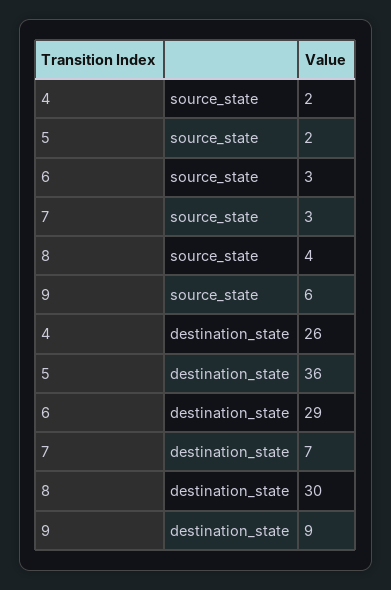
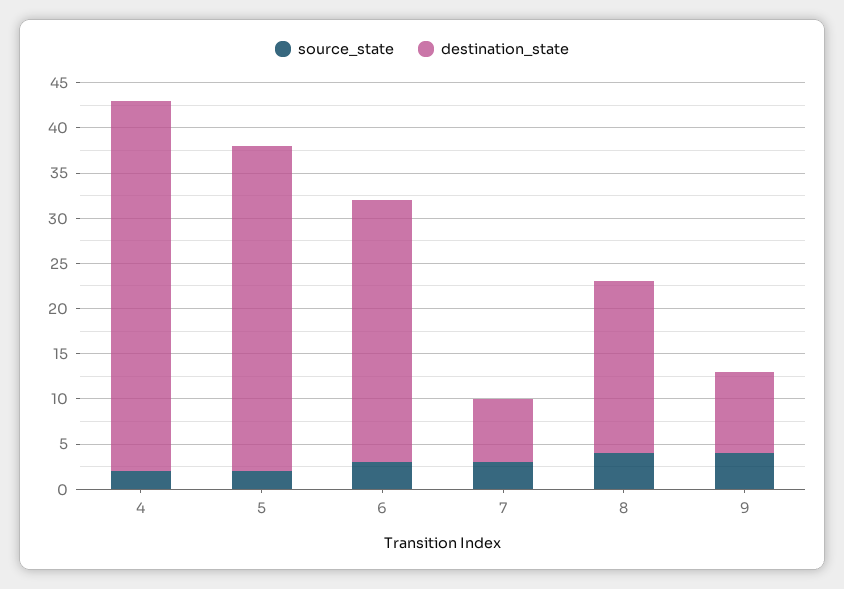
source_state, 9: 6 -> 4
destination_state, 4: 26 -> 41
destination_state, 8: 30 -> 19

